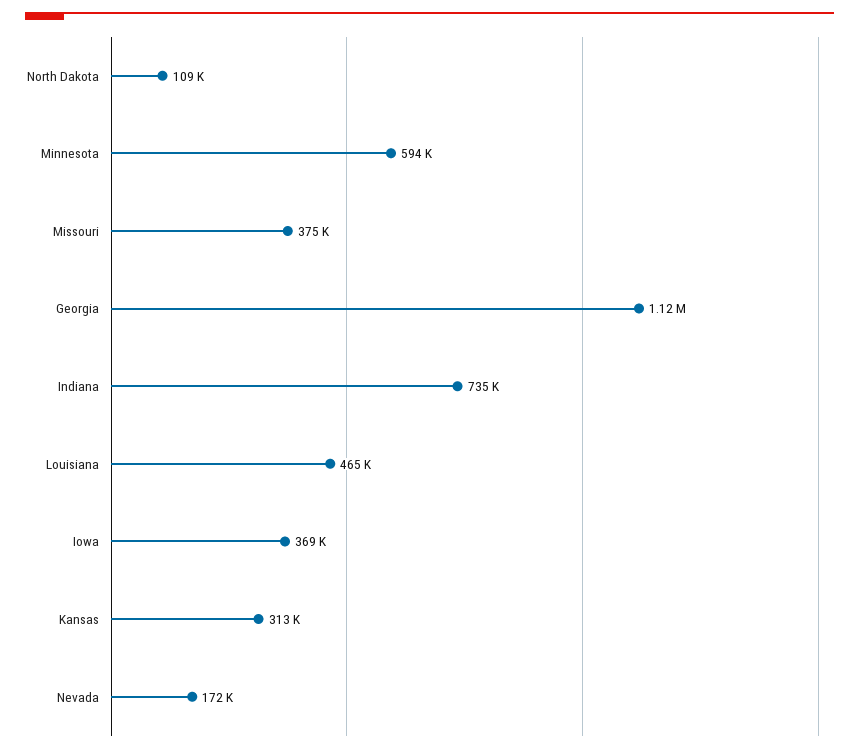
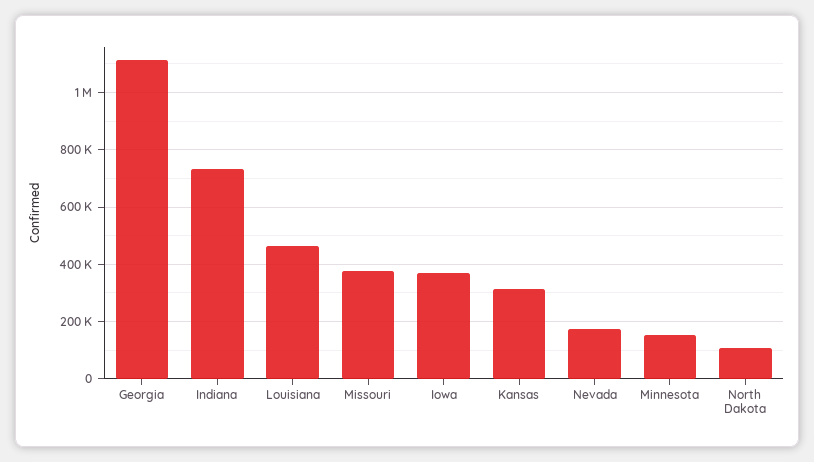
Minnesota: 594000 -> 150000

